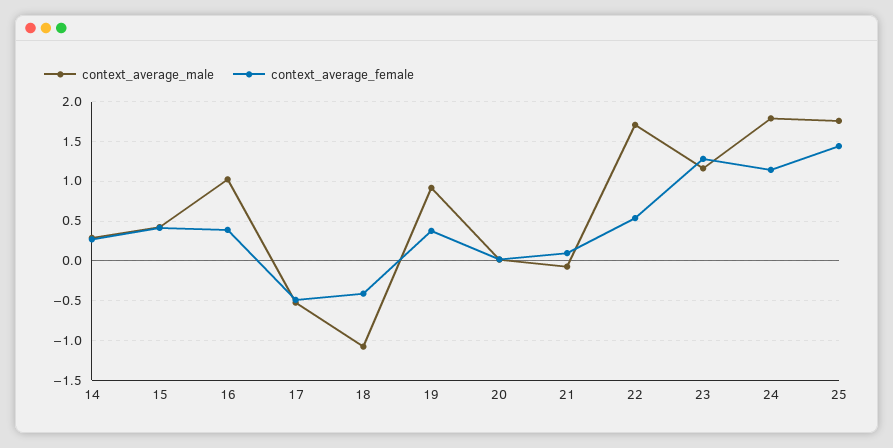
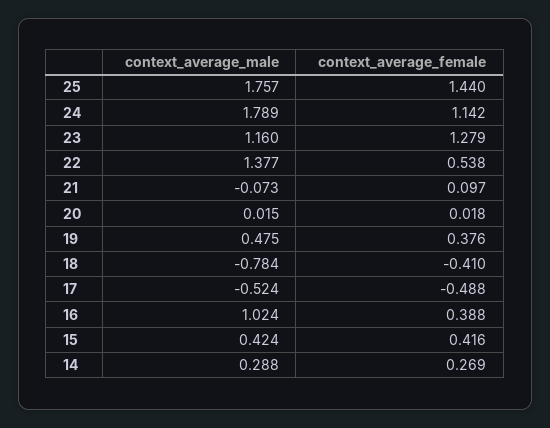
context_average_male, 18: -1.1 -> -0.784
context_average_male, 19: 0.9 -> 0.475
context_average_male, 22: 1.7 -> 1.377

